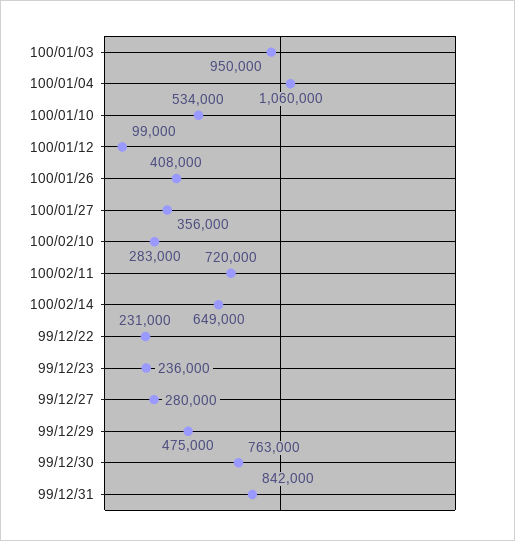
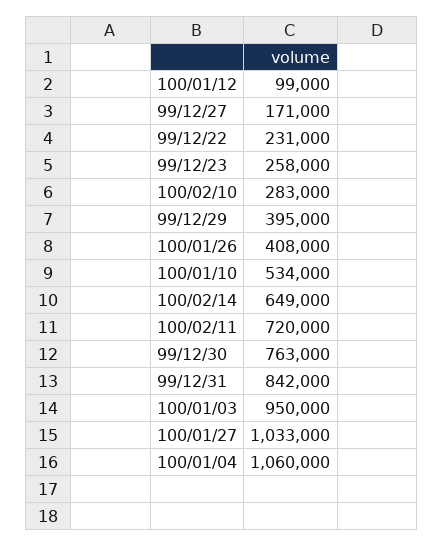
100/01/27: 356000 -> 1033000
99/12/23: 236000 -> 258000
99/12/27: 280000 -> 171000
99/12/29: 475000 -> 395000

